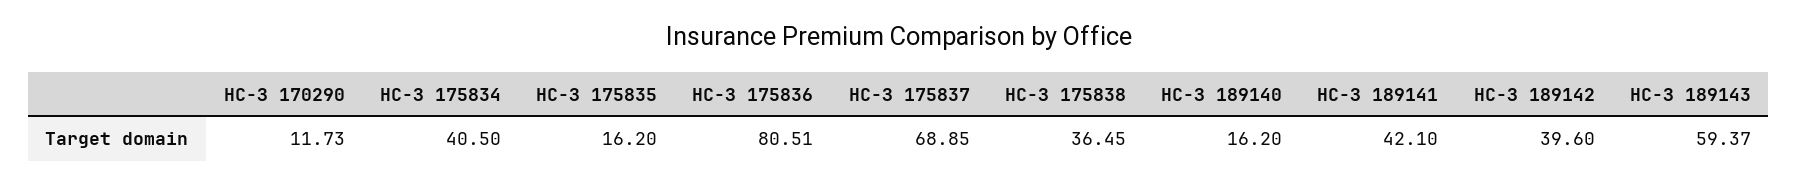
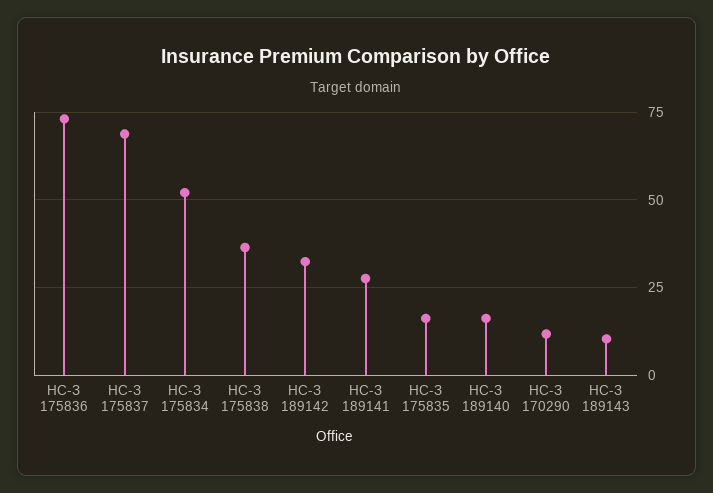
НС-З 175834: 40.5 -> 52.5
НС-З 175836: 80.51 -> 72.5
НС-З 189141: 42.1 -> 27.5
НС-З 189142: 39.6 -> 32.5
НС-З 189143: 59.37 -> 10

